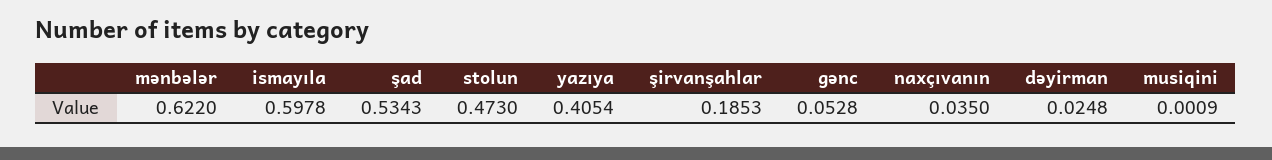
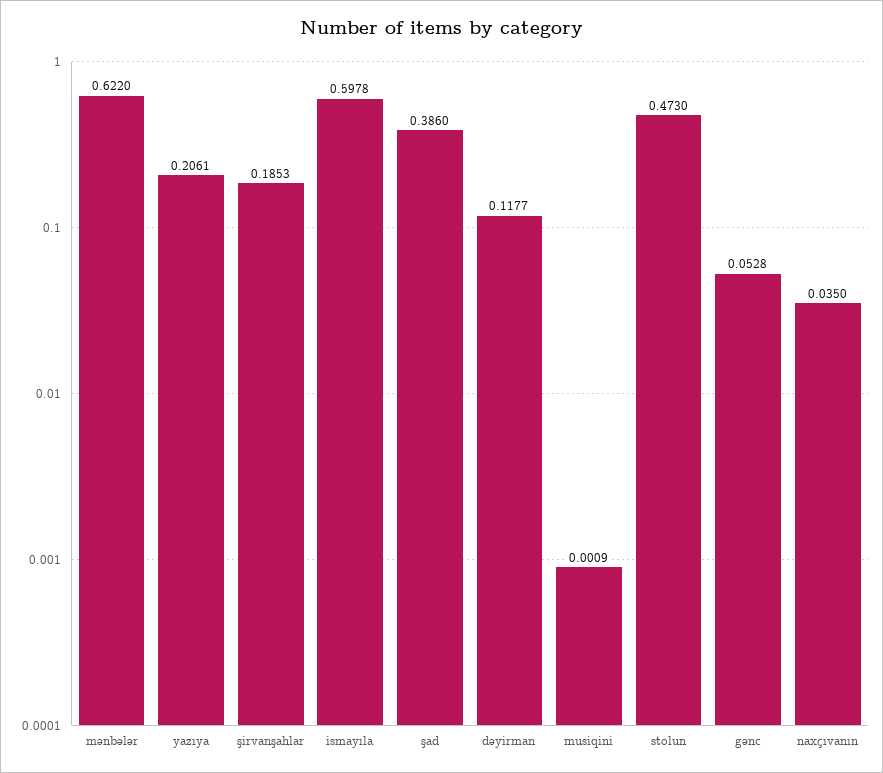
şad: 0.5343 -> 0.386
yazıya: 0.4054 -> 0.2061
dəyirman: 0.0248 -> 0.1177

